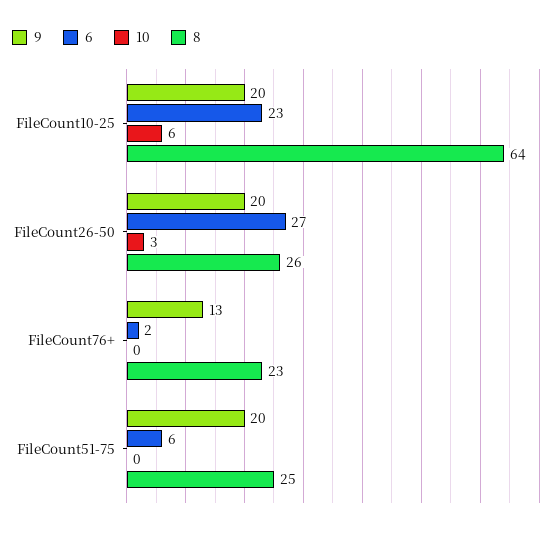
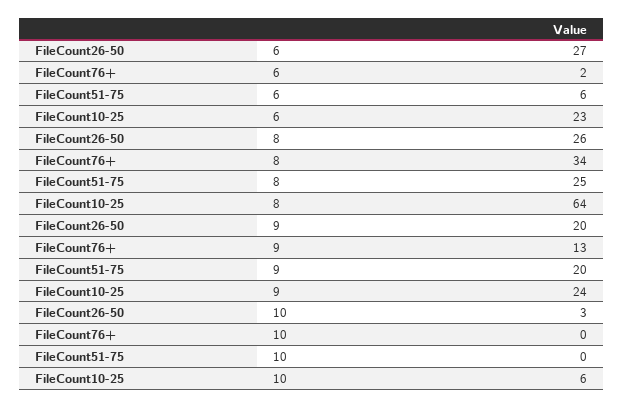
9, FileCount10-25: 20 -> 24
8, FileCount76+: 23 -> 34

